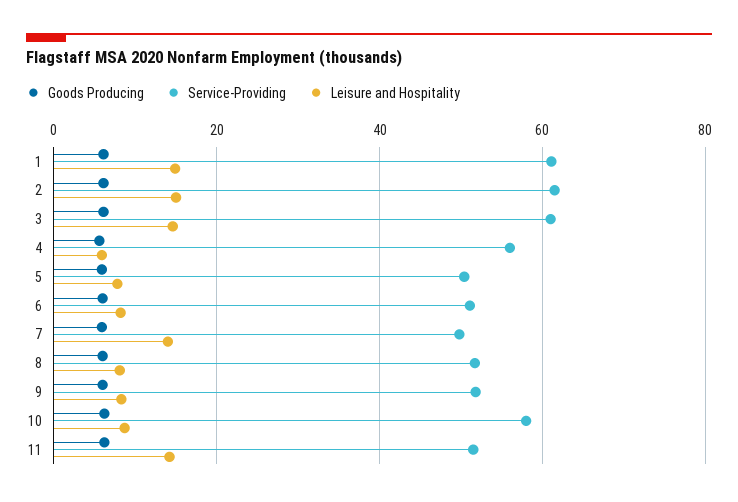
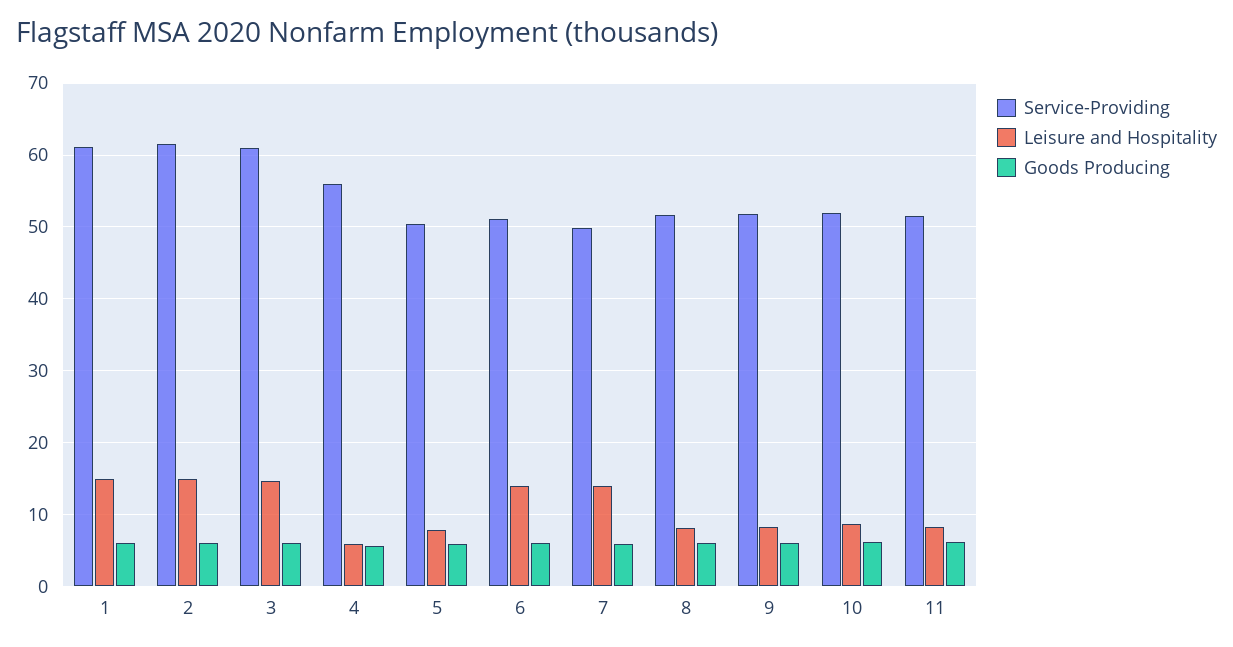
Leisure and Hospitality, 6: 8 -> 14
Service-Providing, 10: 58 -> 52
Leisure and Hospitality, 11: 14 -> 8

